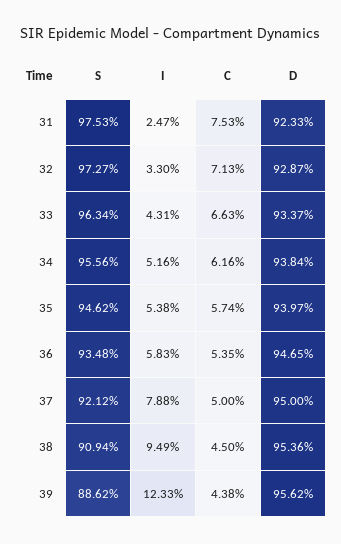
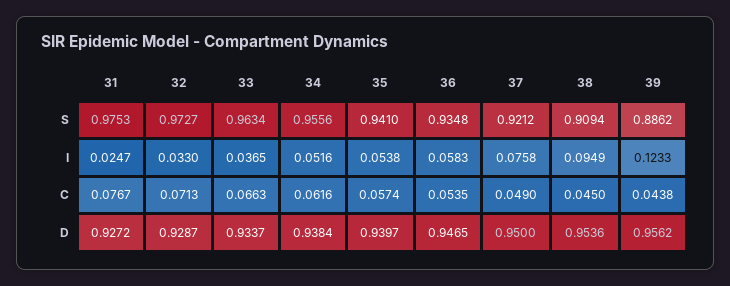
C, 31: 0.0753 -> 0.0767
D, 31: 0.9233 -> 0.9272
I, 33: 0.0431 -> 0.0365
S, 35: 0.9462 -> 0.941
I, 37: 0.0788 -> 0.0758
C, 37: 0.05 -> 0.049

